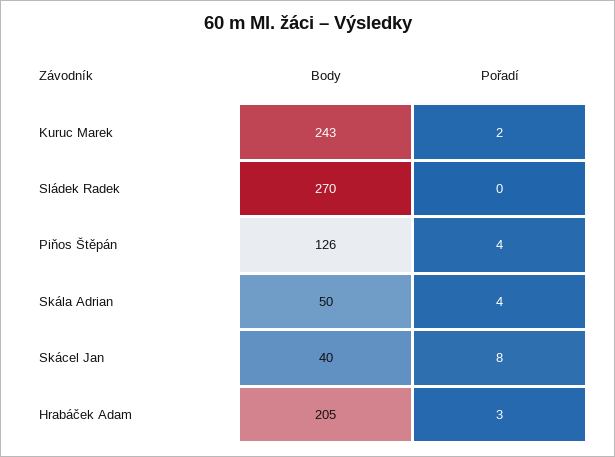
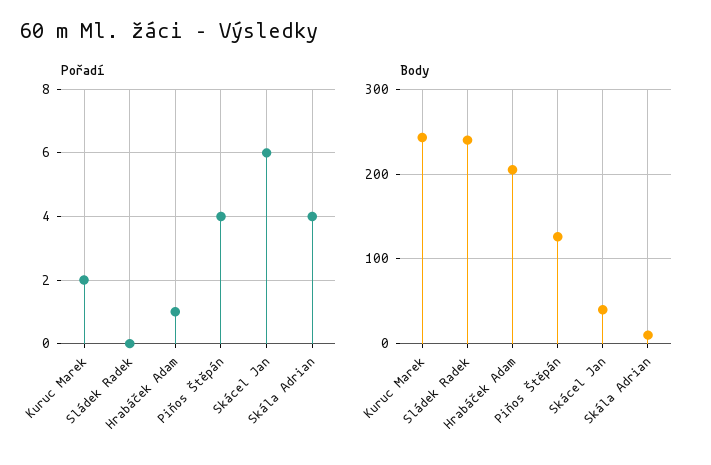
Body, Sládek Radek: 270 -> 240
Body, Skála Adrian: 50 -> 10
Pořadí, Skácel Jan: 8 -> 6
Pořadí, Hrabáček Adam: 3 -> 1

